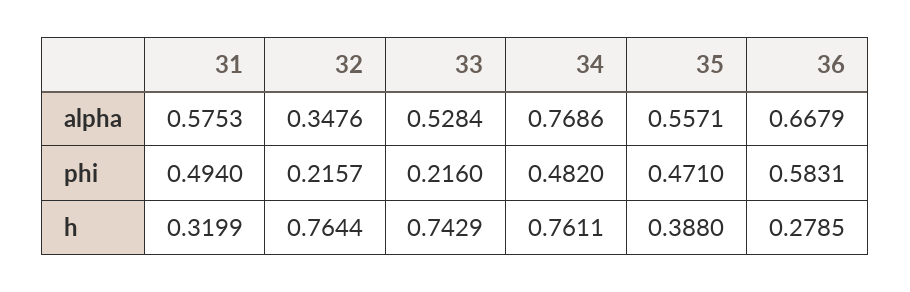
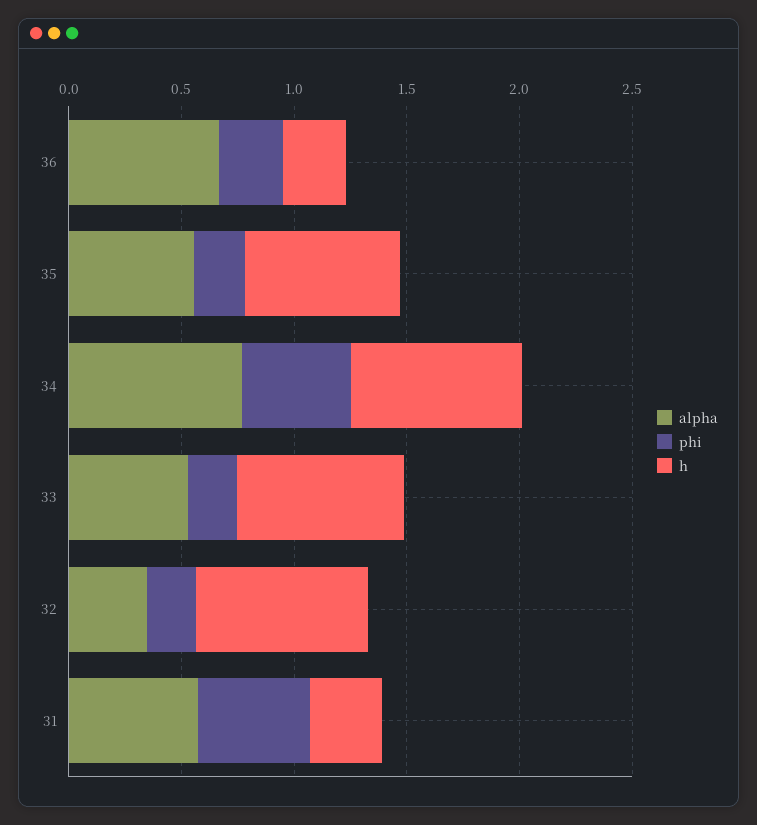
phi, 35: 0.471 -> 0.2
phi, 36: 0.5831 -> 0.3
h, 35: 0.388 -> 0.7

